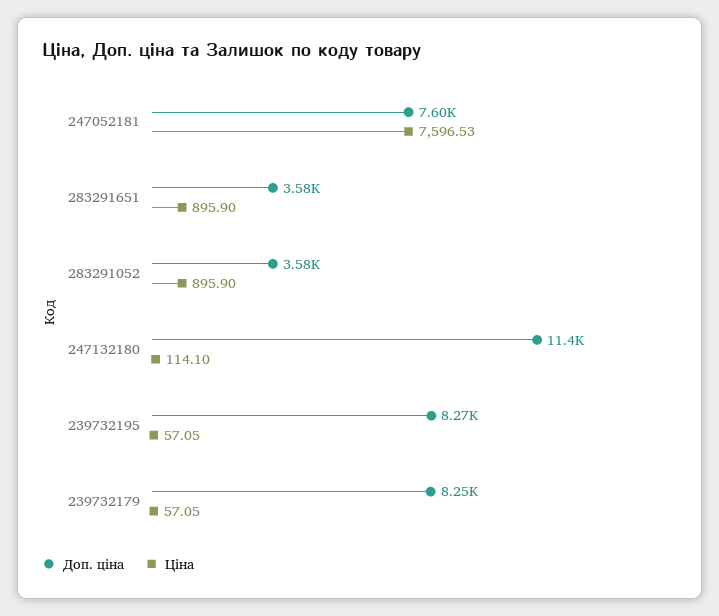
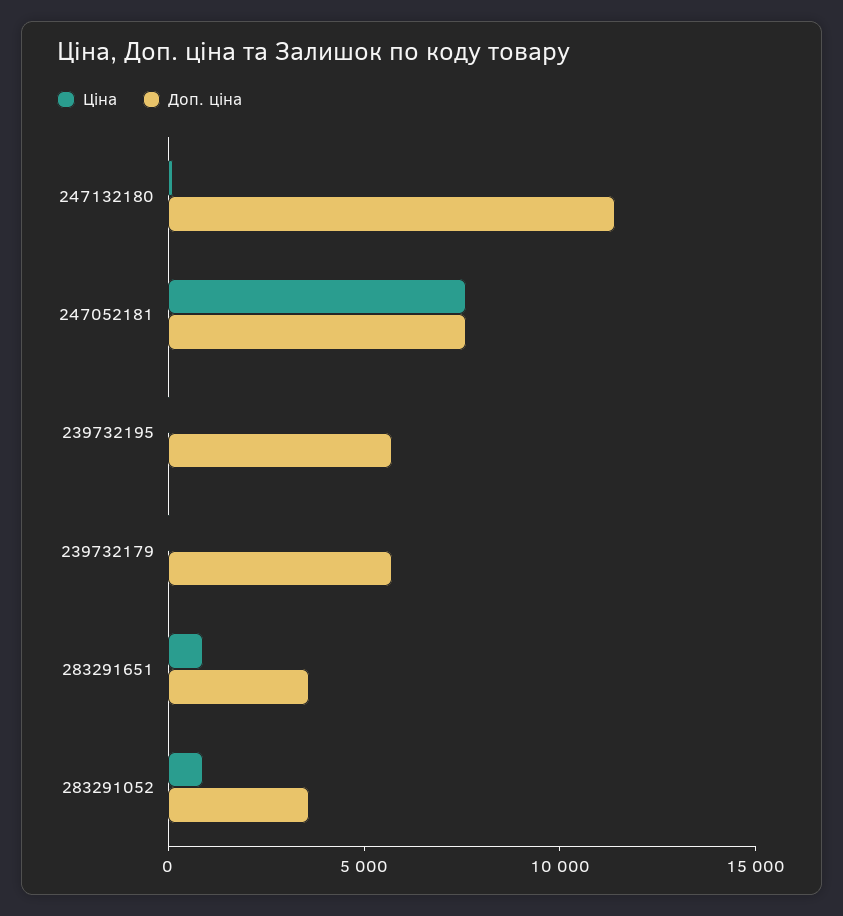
Доп. ціна, 239732195: 8270 -> 6000
Доп. ціна, 239732179: 8250 -> 6000

